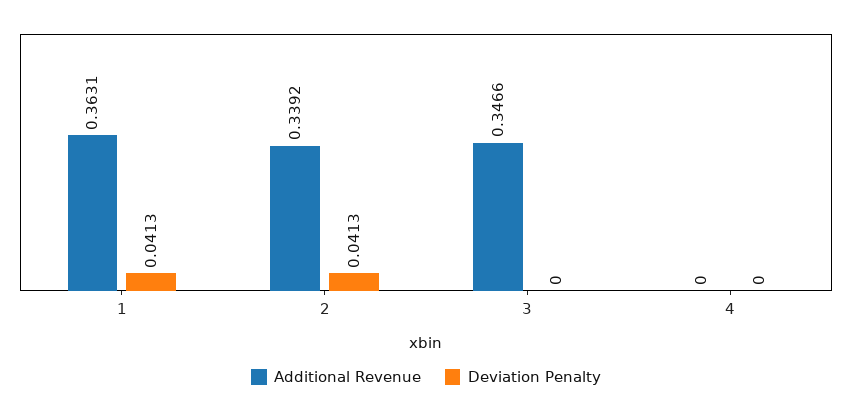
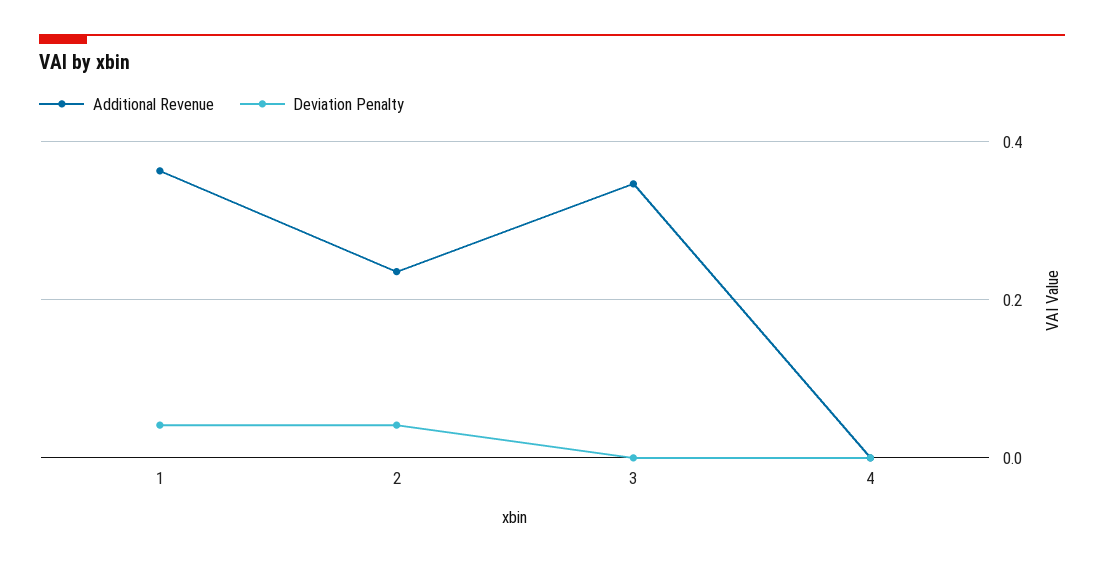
Additional Revenue, 2: 0.3392 -> 0.24

